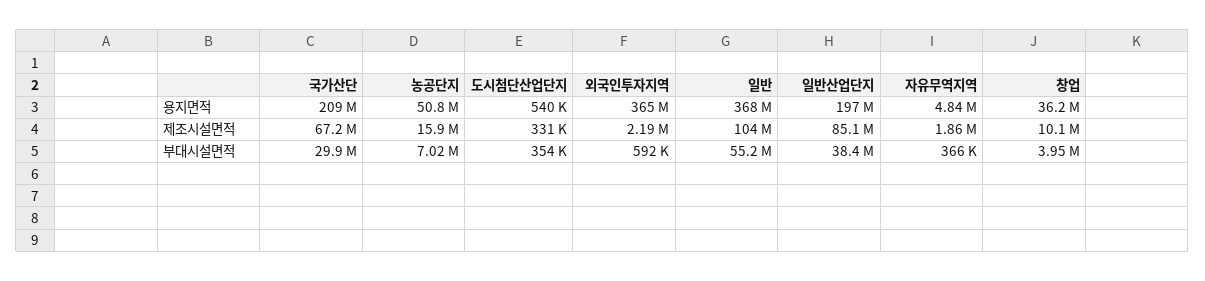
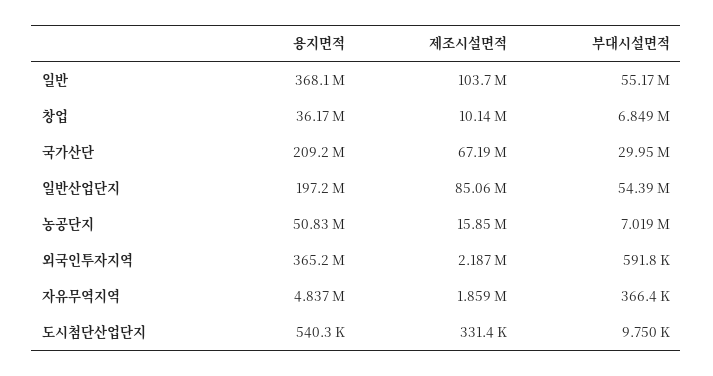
도시첨단산업단지, 부대시설면적: 354000 -> 9750
일반산업단지, 부대시설면적: 38400000 -> 54390000
창업, 부대시설면적: 3950000 -> 6849000

